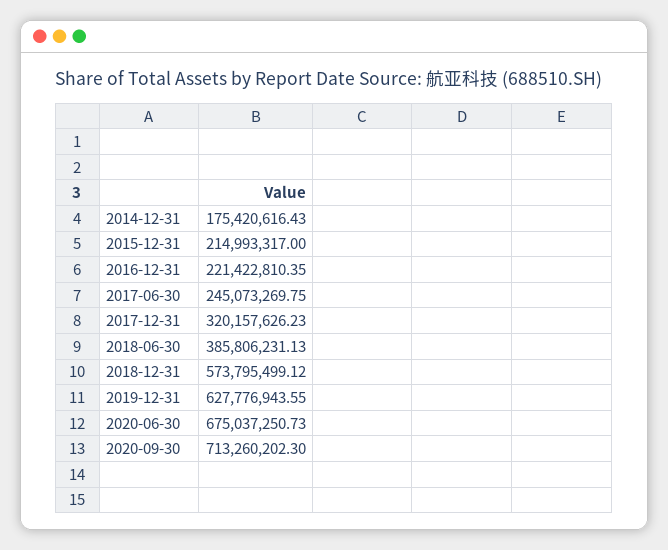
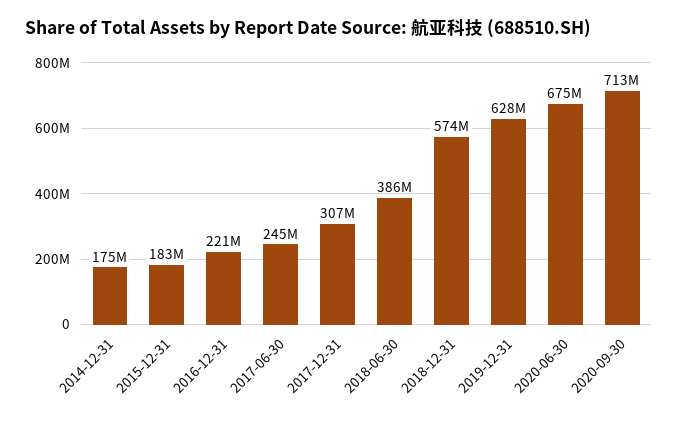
2015-12-31: 214993317 -> 183000000
2017-12-31: 320157626.23 -> 307000000

